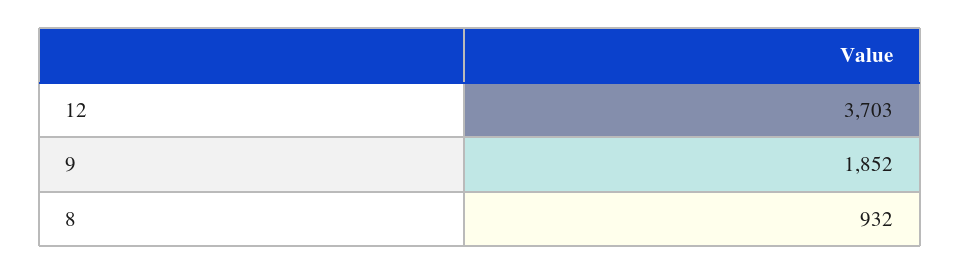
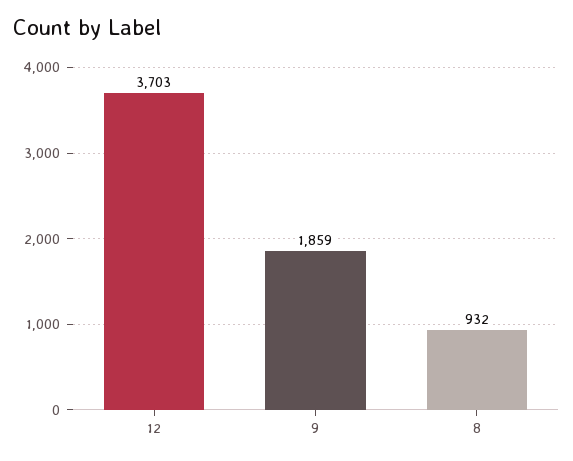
9: 1852 -> 1859

